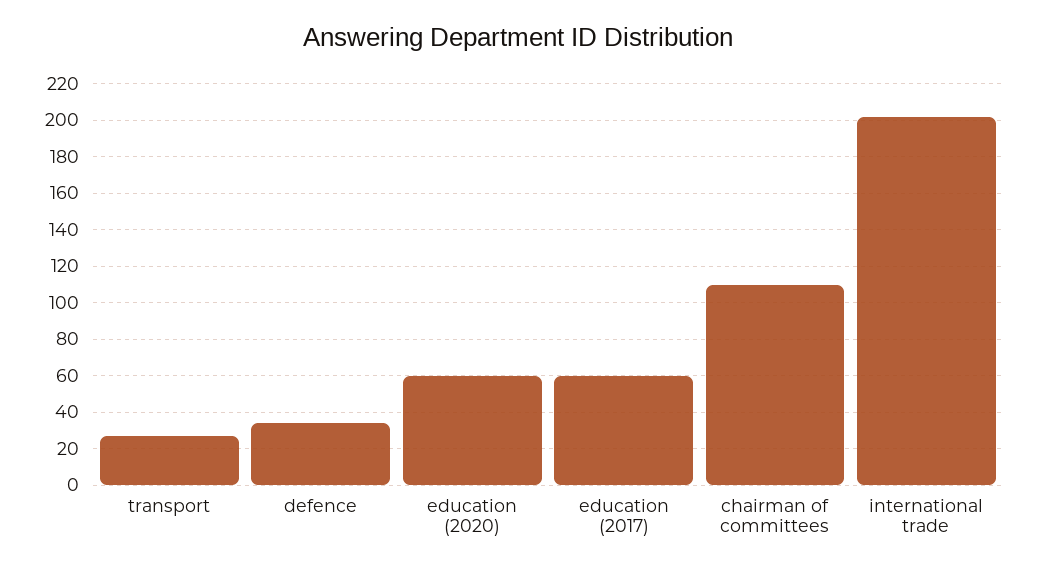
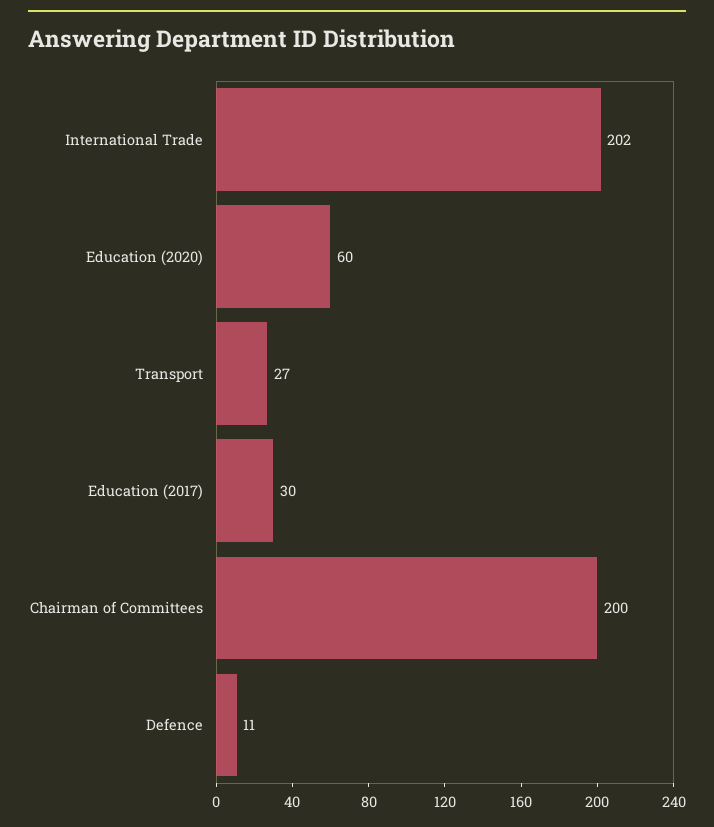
defence: 35 -> 11
education (2017): 60 -> 30
chairman of committees: 110 -> 200

